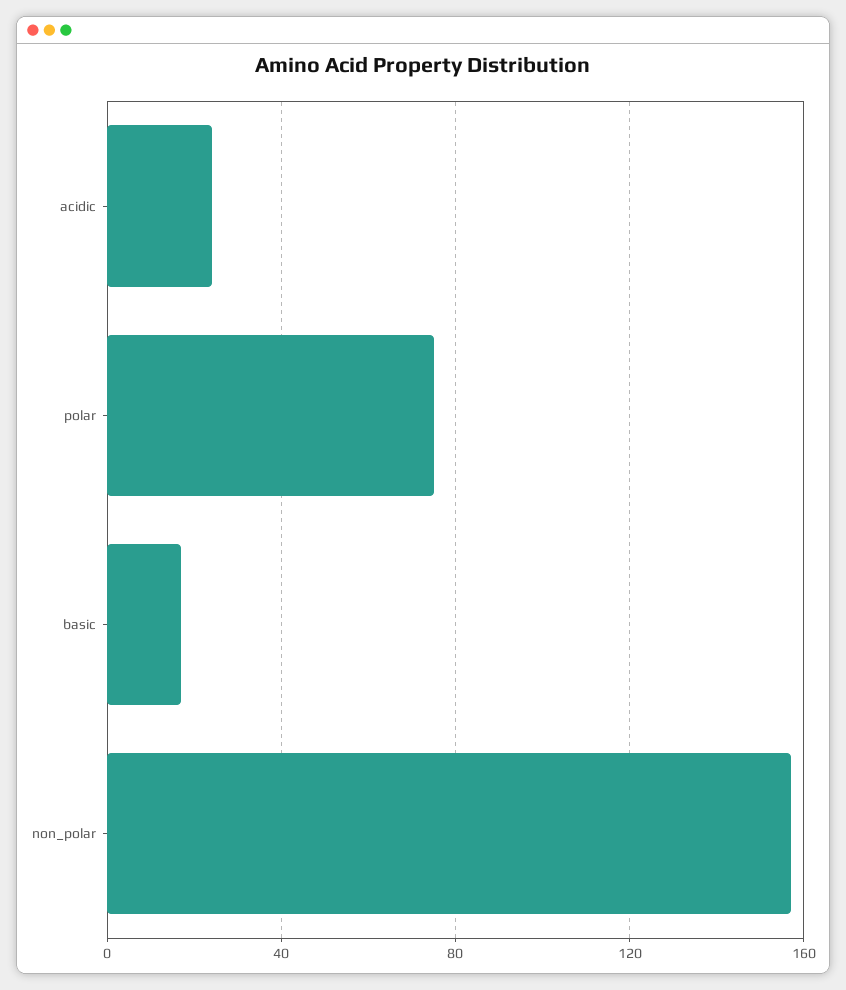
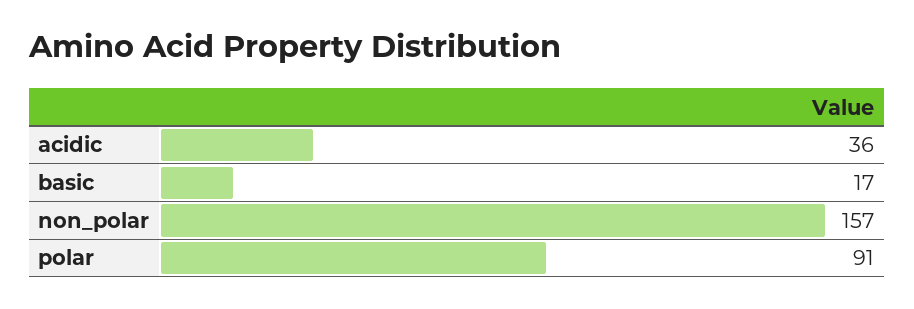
acidic: 25 -> 36
polar: 75 -> 91

